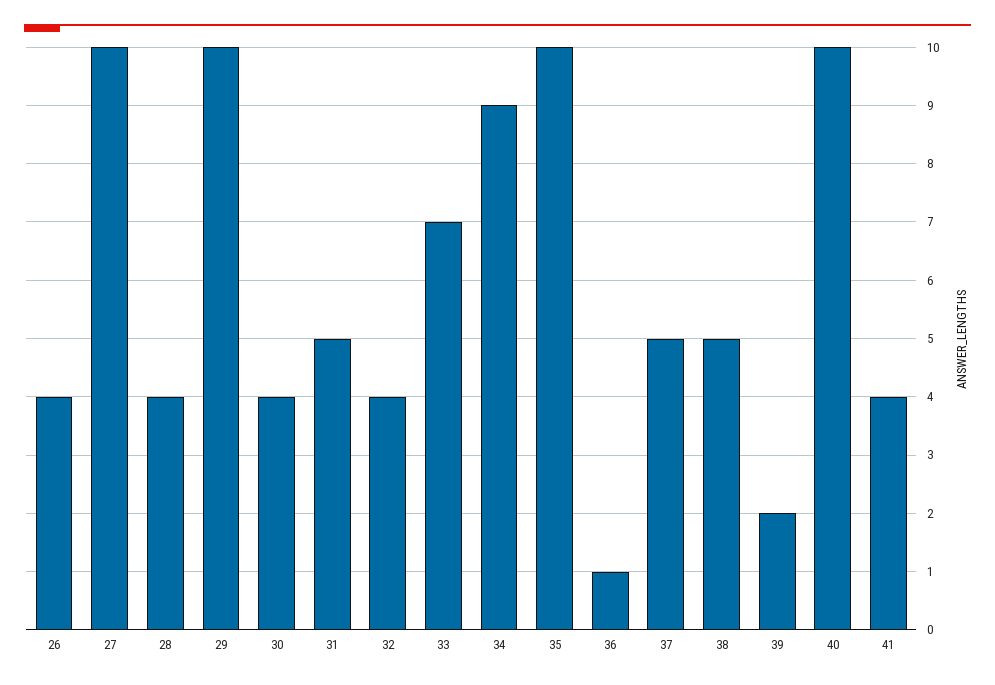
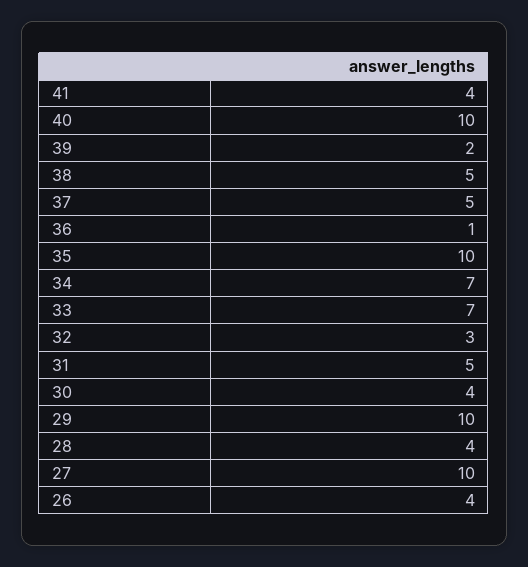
32: 4 -> 3
34: 9 -> 7

